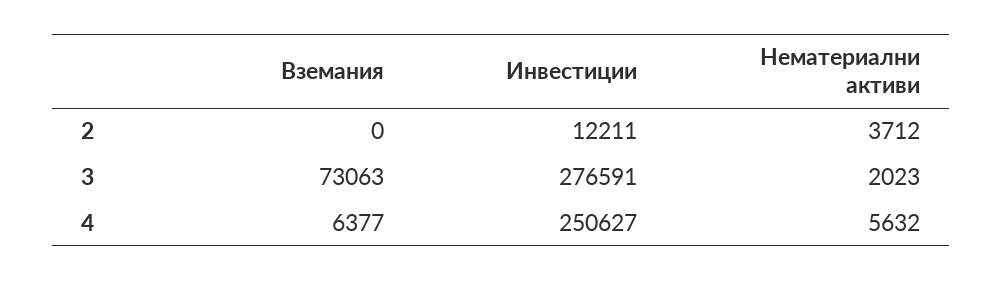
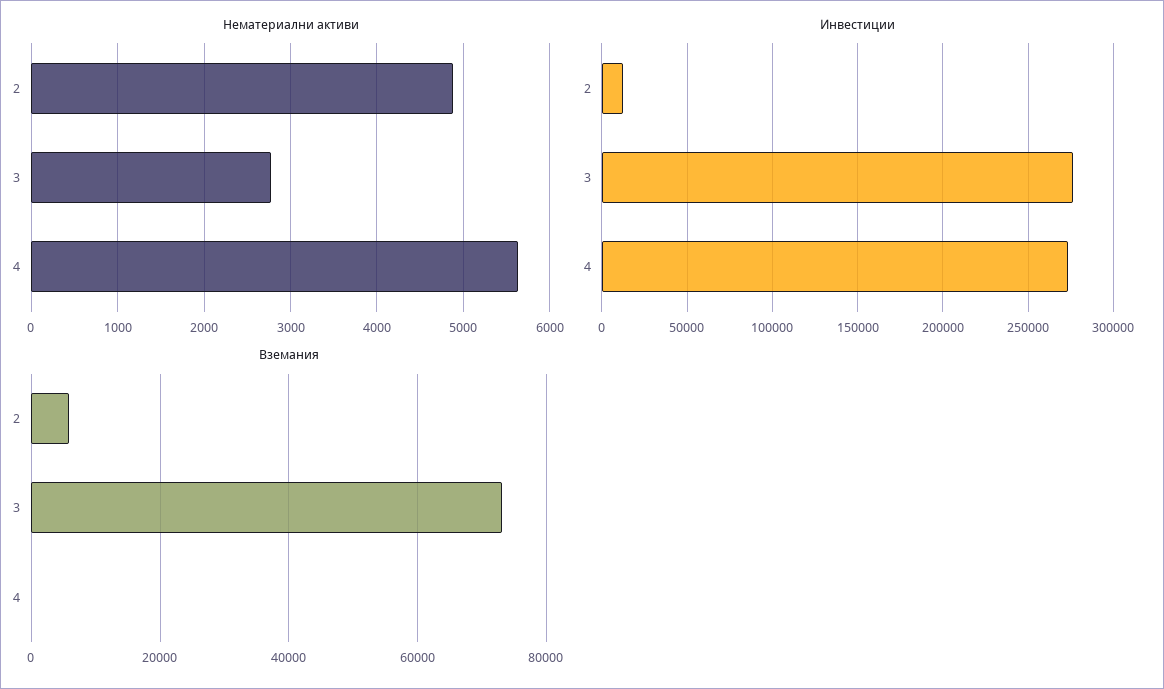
Вземания, 2: 0 -> 6000
Нематериални активи, 2: 3712 -> 4900
Нематериални активи, 3: 2023 -> 2800
Вземания, 4: 6377 -> 0
Инвестиции, 4: 250627 -> 275000

